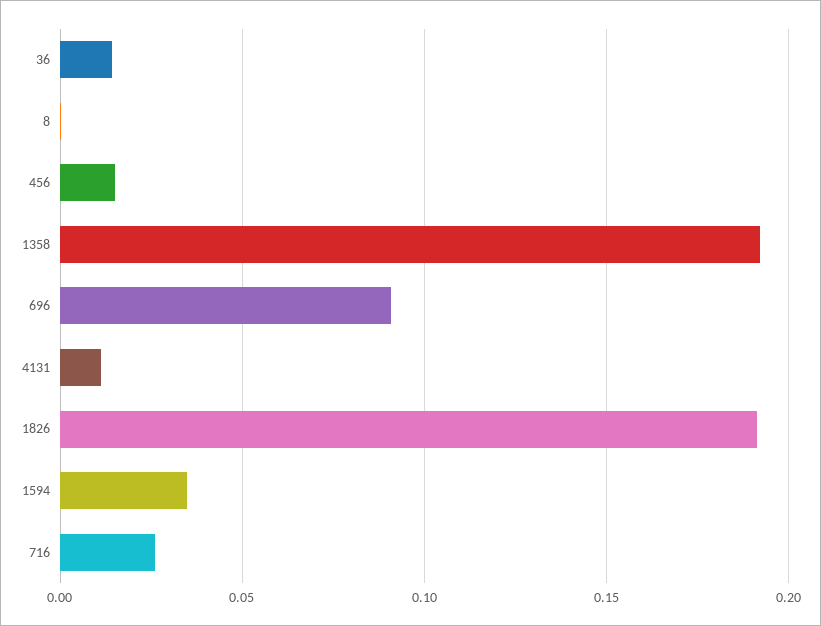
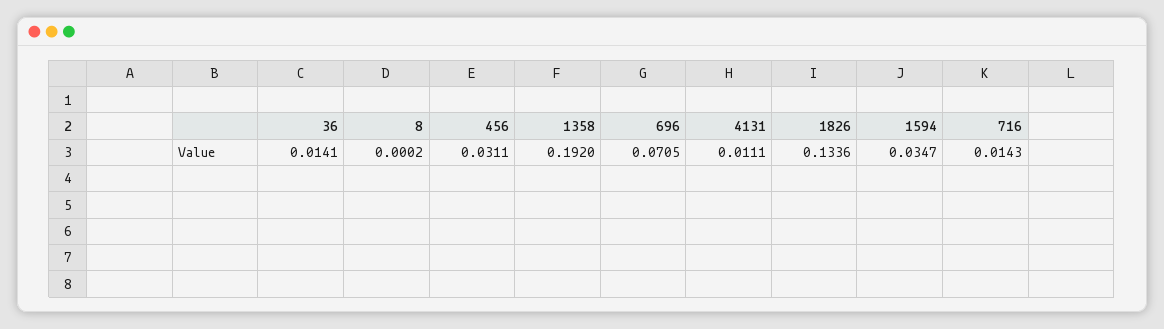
456: 0.015 -> 0.0311
696: 0.09 -> 0.0705
1826: 0.19 -> 0.1336
716: 0.025 -> 0.0143

